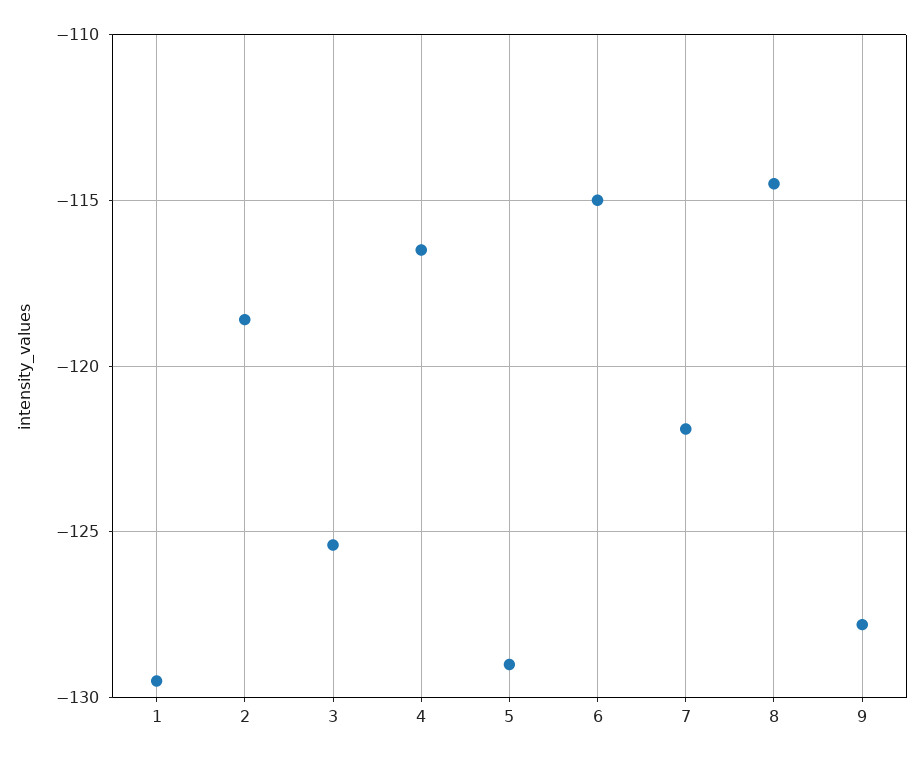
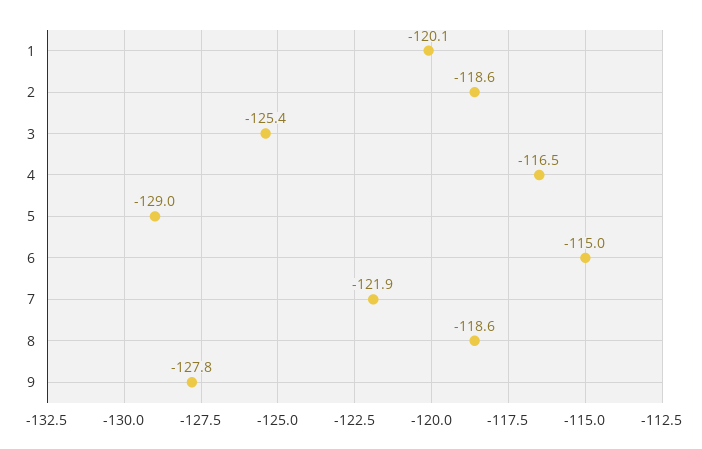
1: -129.5 -> -120.1
8: -114.5 -> -118.6

